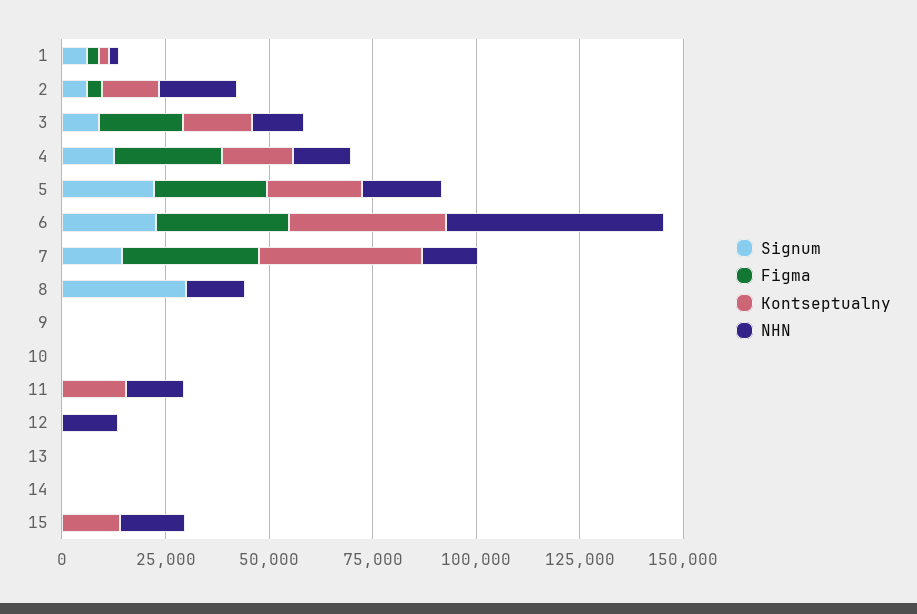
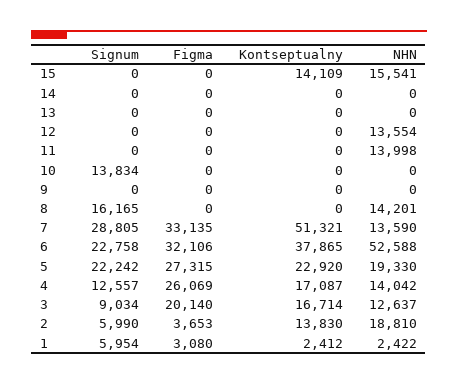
Signum, 7: 15000 -> 28805
Kontseptualny, 7: 40000 -> 51321
Signum, 8: 30000 -> 16165
Signum, 10: 0 -> 13834
Kontseptualny, 11: 15000 -> 0

